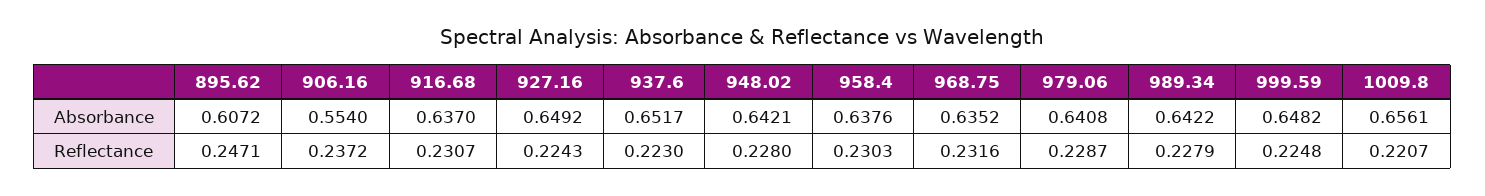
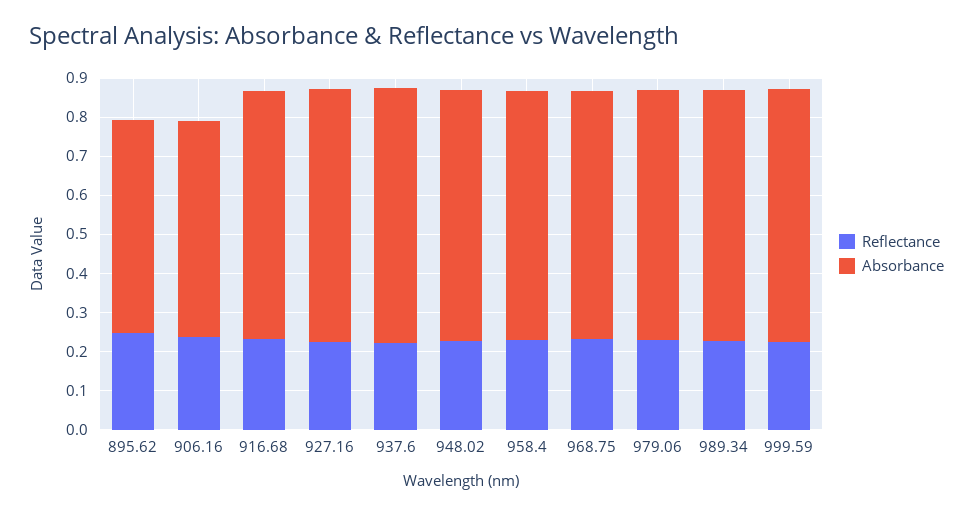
Absorbance, 895.62: 0.6072 -> 0.55
Absorbance, 1009.8: 0.6561 -> none
Reflectance, 1009.8: 0.2207 -> none

